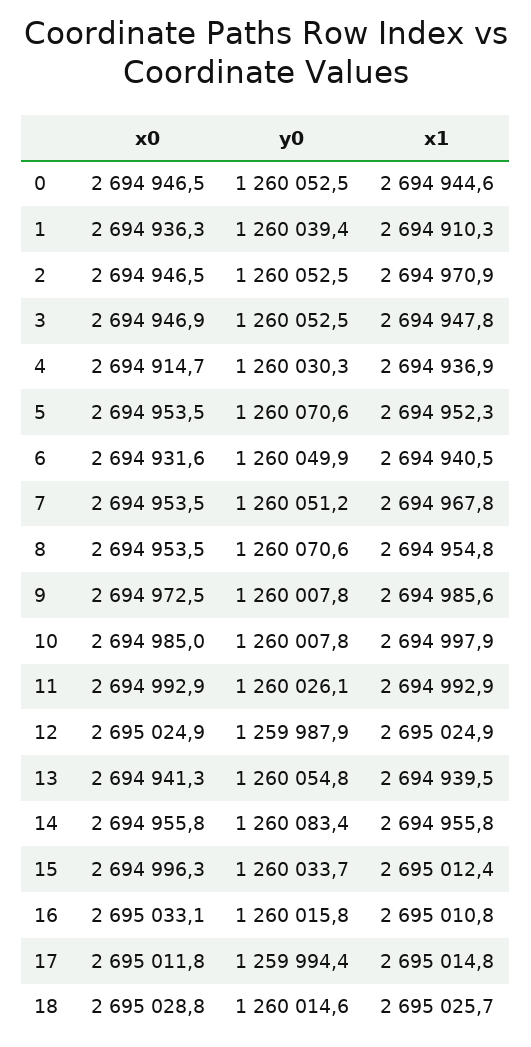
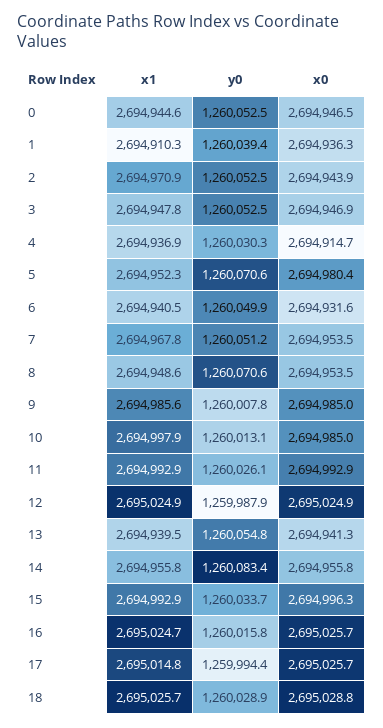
x0, 2: 2694946.5 -> 2694943.9
x0, 5: 2694953.5 -> 2694980.4
x1, 8: 2694954.8 -> 2694948.6
x0, 9: 2694972.5 -> 2694985
y0, 10: 1260007.8 -> 1260013.1
x1, 15: 2695012.4 -> 2694992.9
x0, 16: 2695033.1 -> 2695025.7
x1, 16: 2695010.8 -> 2695024.7
x0, 17: 2695011.8 -> 2695025.7
y0, 18: 1260014.6 -> 1260028.9

